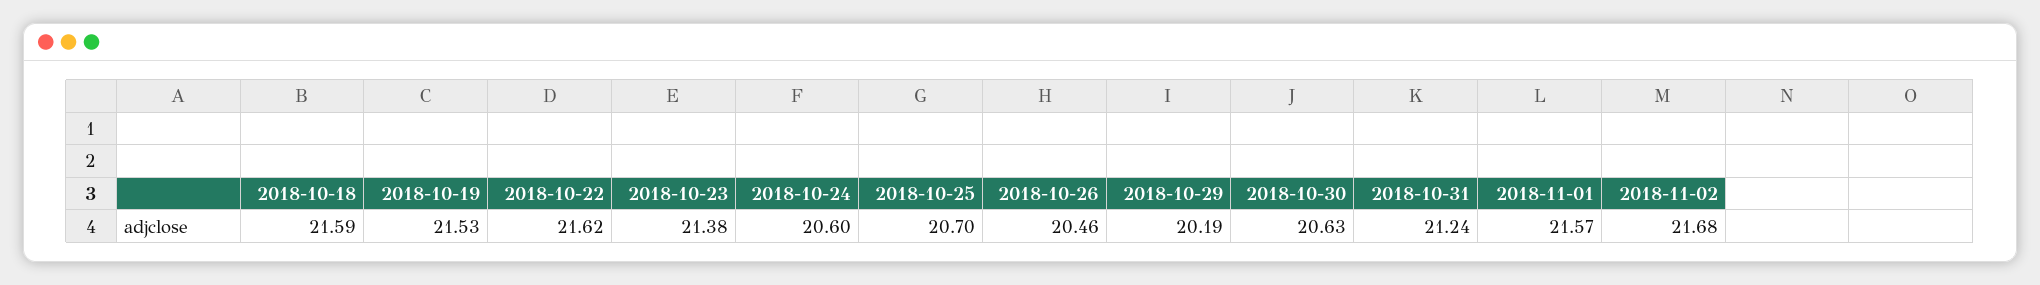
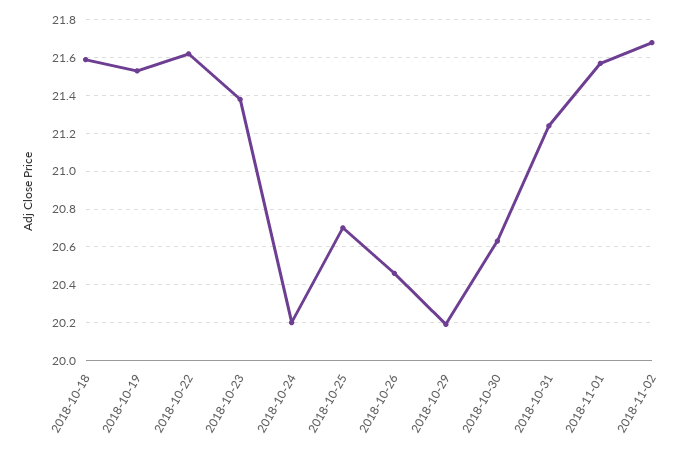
2018-10-24: 20.6 -> 20.2

